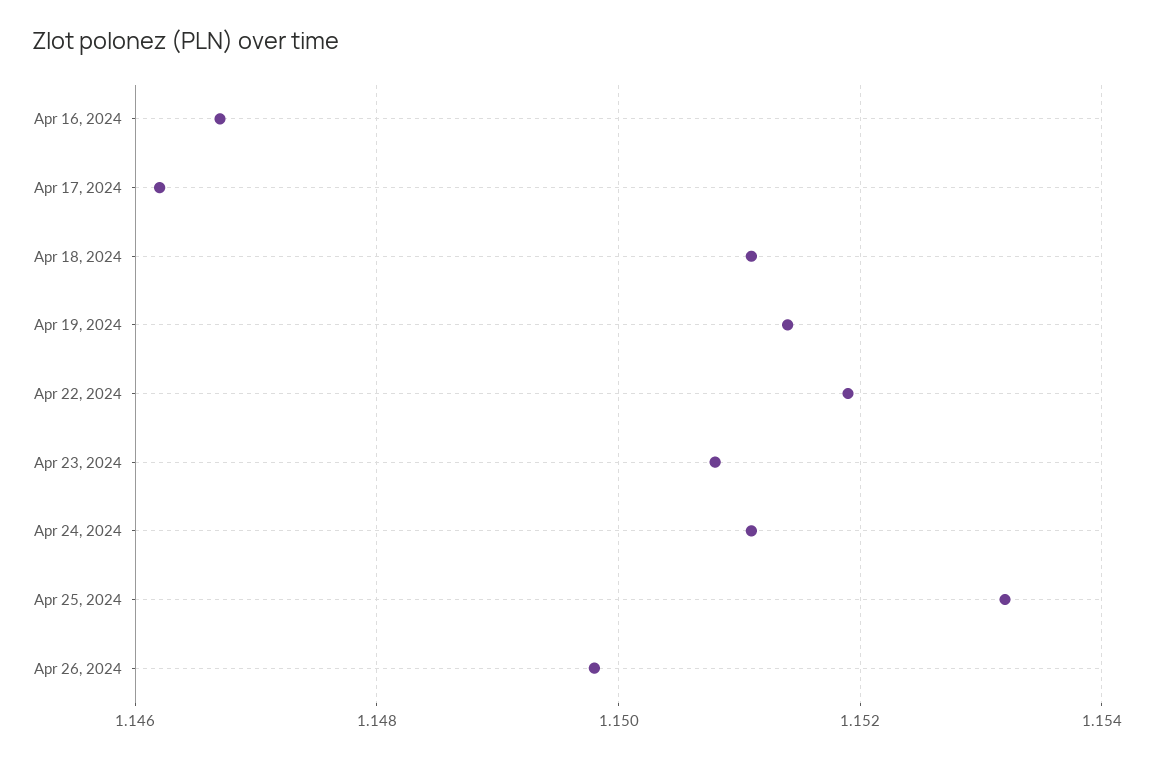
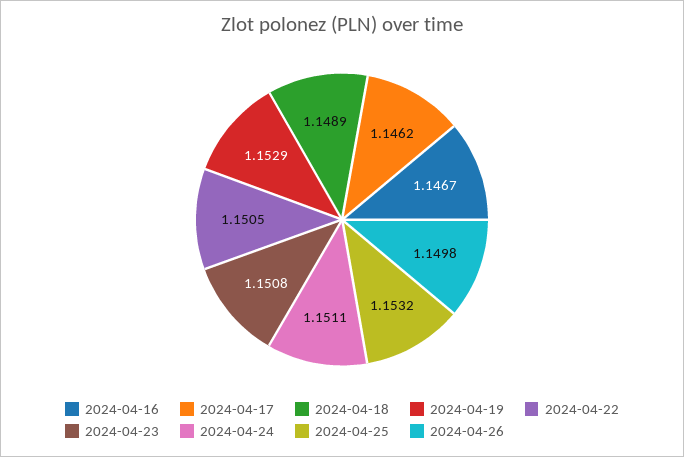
Apr 18, 2024: 1.151 -> 1.1489
Apr 19, 2024: 1.1515 -> 1.1529
Apr 22, 2024: 1.152 -> 1.1505

